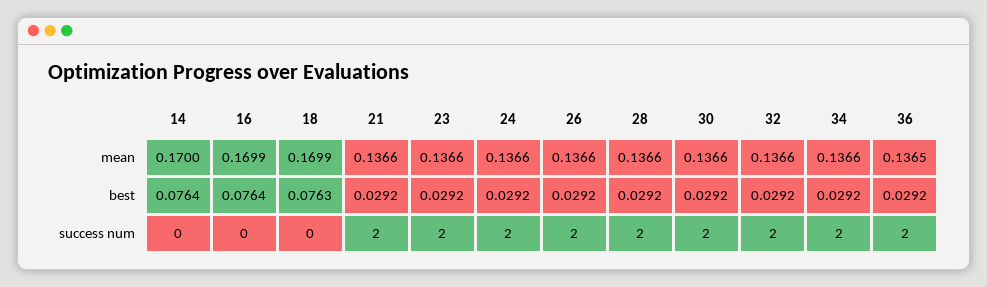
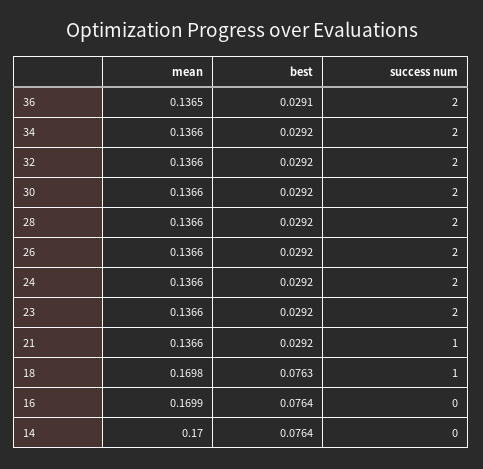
18, mean: 0.1699 -> 0.1698
36, best: 0.0292 -> 0.0291
18, success num: 0 -> 1
21, success num: 2 -> 1

